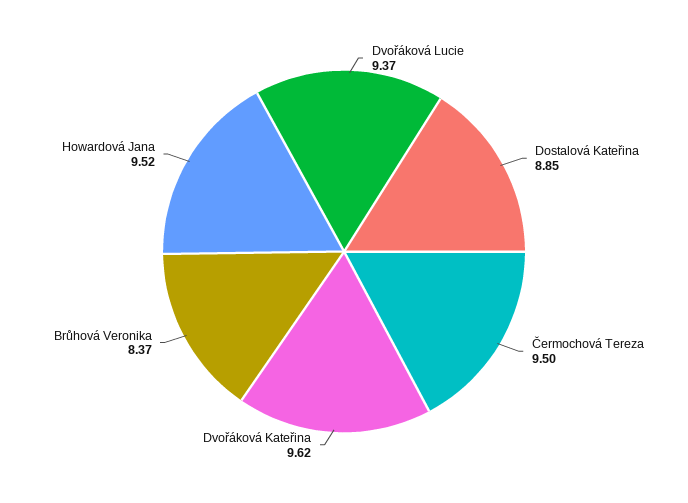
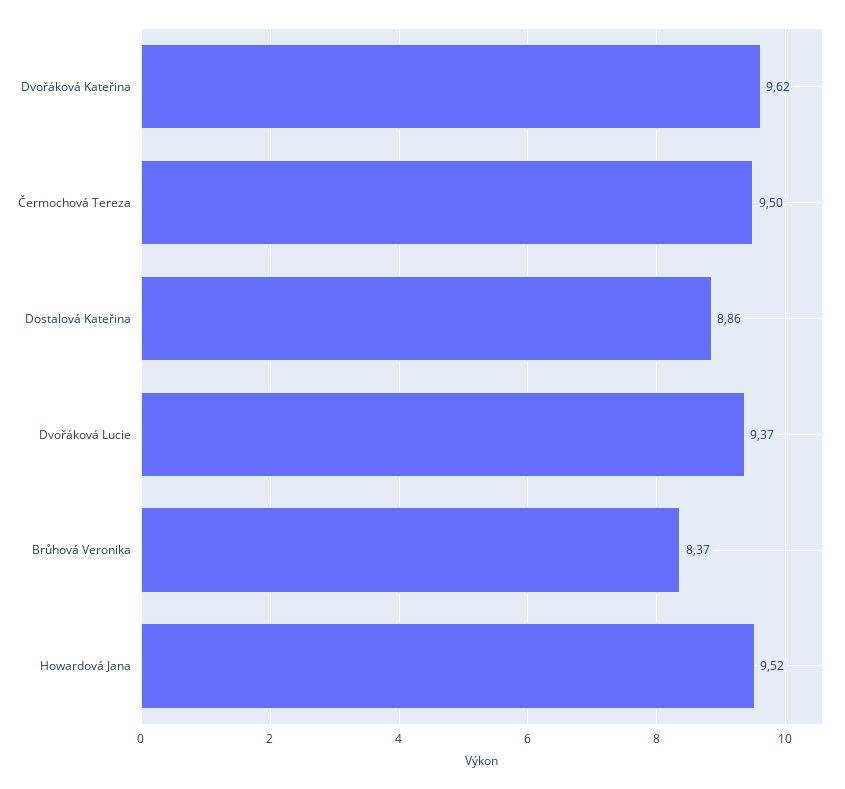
Dostalová Kateřina: 8.85 -> 8.86

